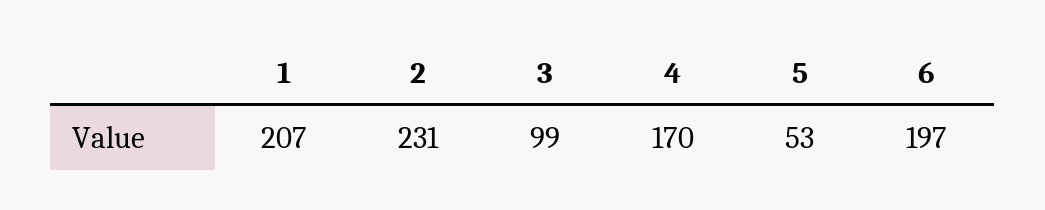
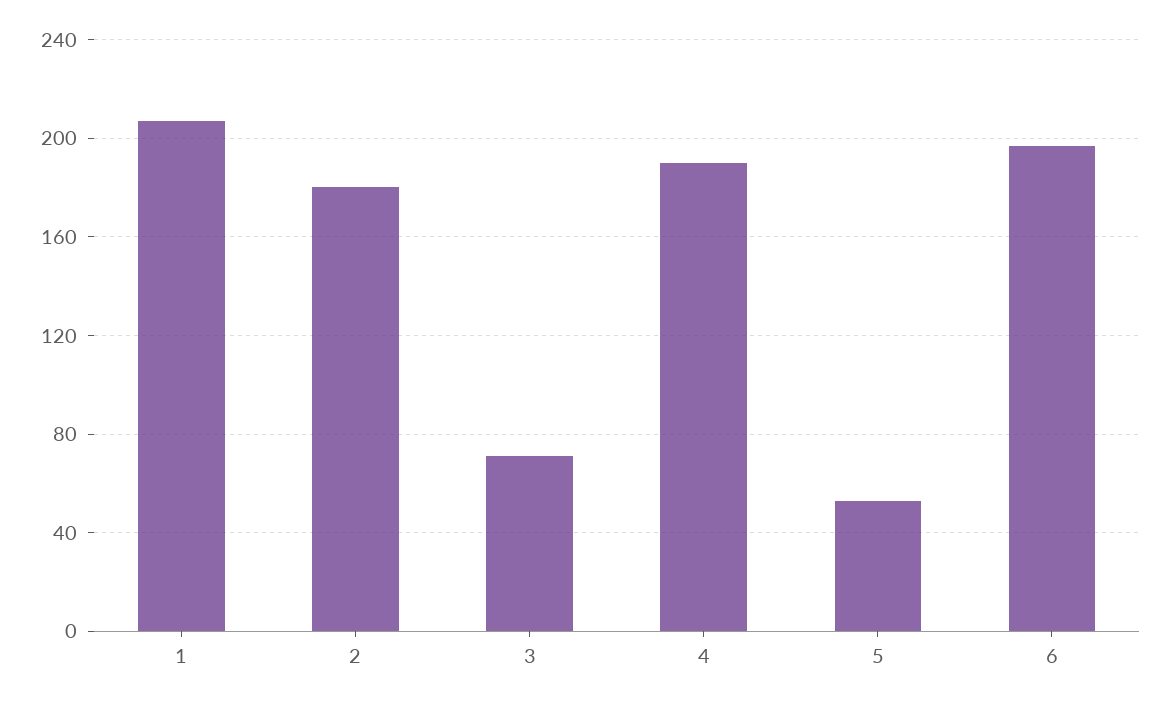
2: 231 -> 180
3: 99 -> 70
4: 170 -> 190

